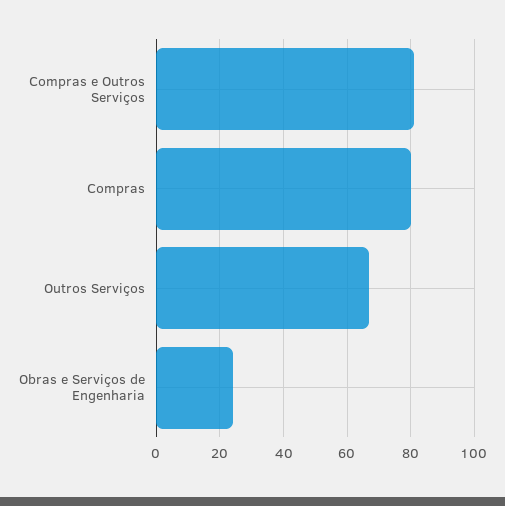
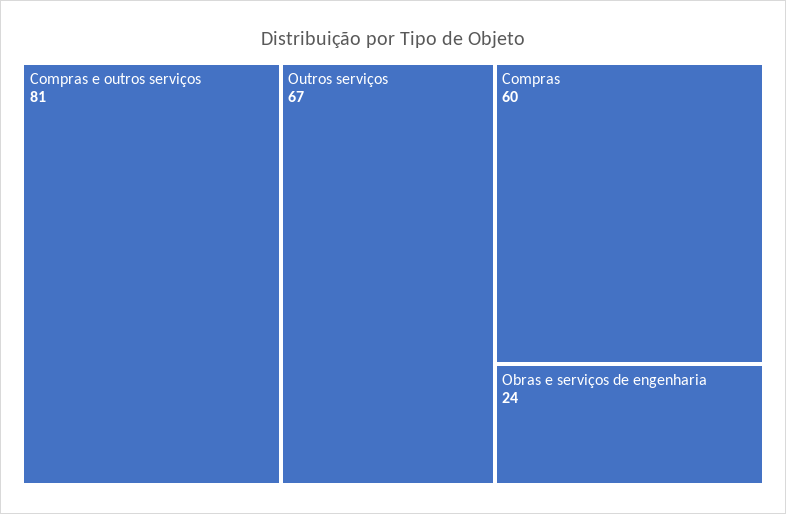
Compras: 80 -> 60

